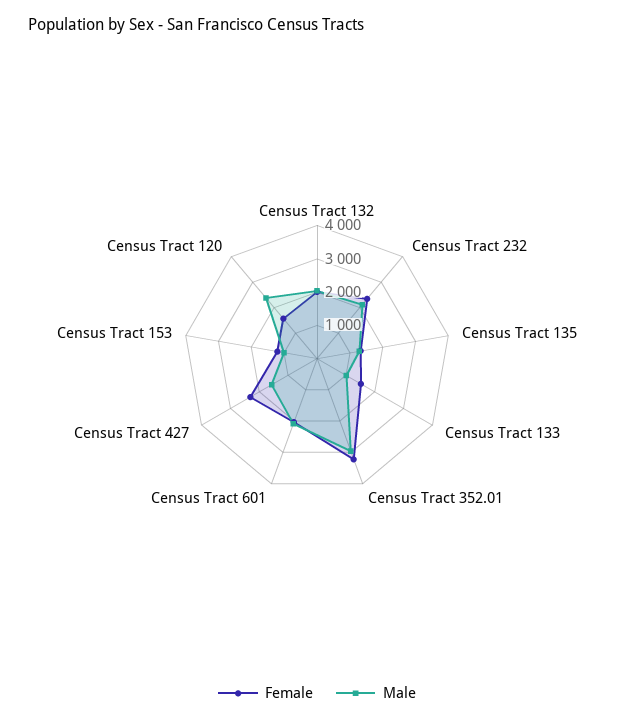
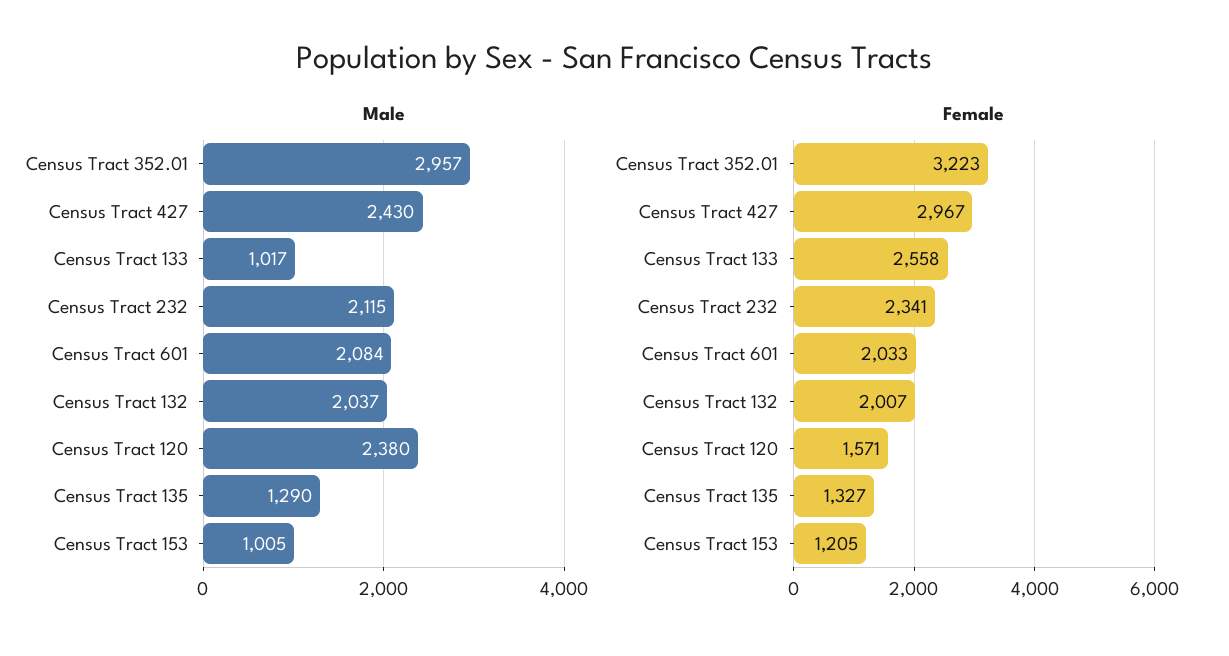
Female, Census Tract 133: 1500 -> 2558
Female, Census Tract 427: 2250 -> 2967
Male, Census Tract 427: 1500 -> 2430

